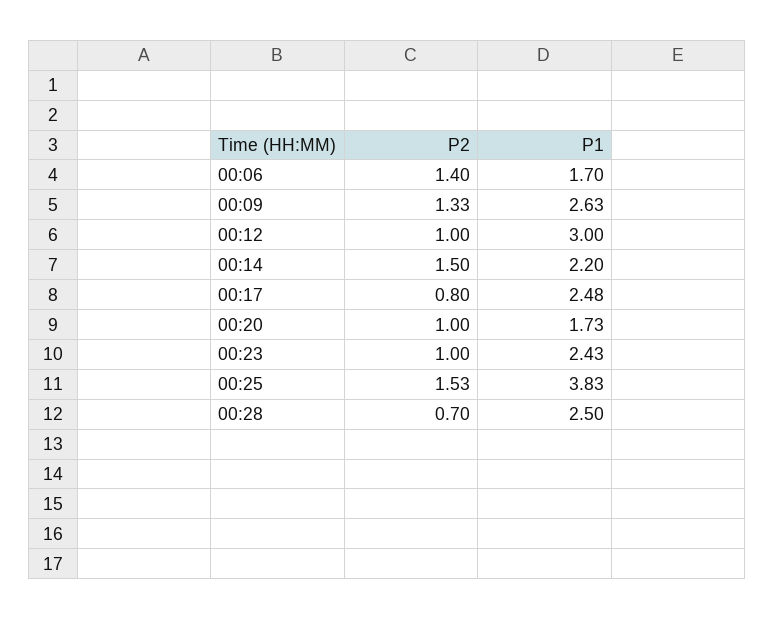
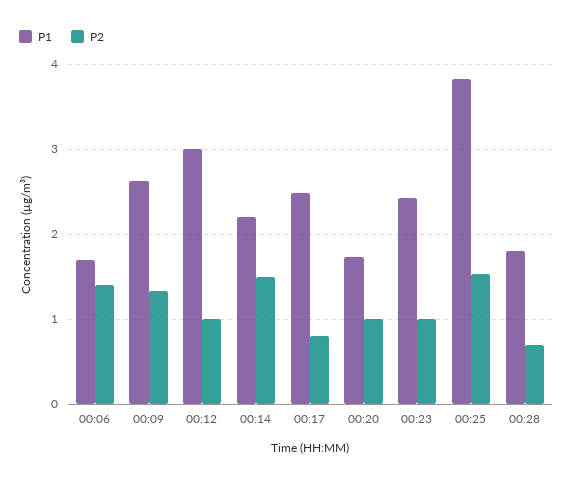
P1, 00:28: 2.5 -> 1.8

